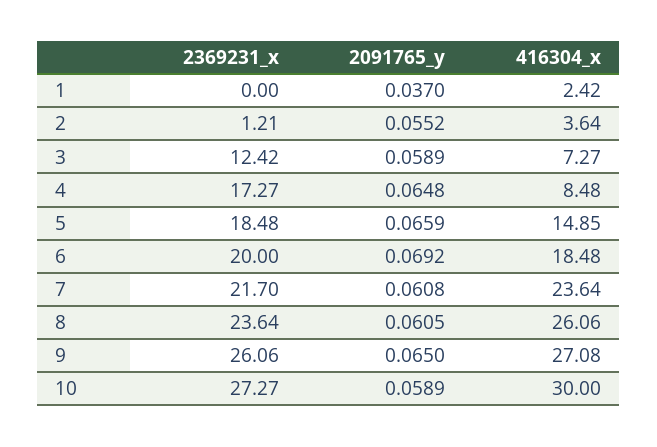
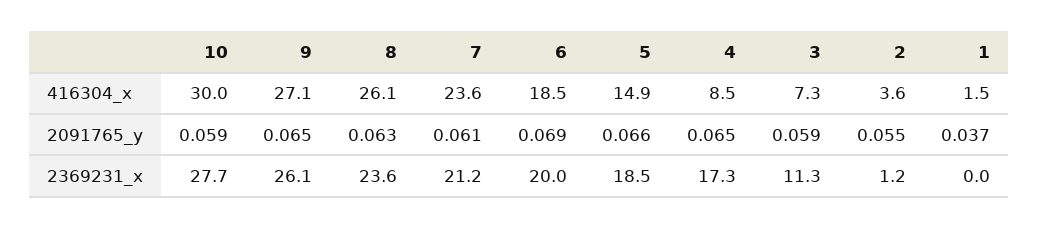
416304_x, 1: 2.42 -> 1.5
2369231_x, 3: 12.42 -> 11.3
2369231_x, 7: 21.7 -> 21.2
2091765_y, 8: 0.0605 -> 0.063
2369231_x, 10: 27.27 -> 27.7

